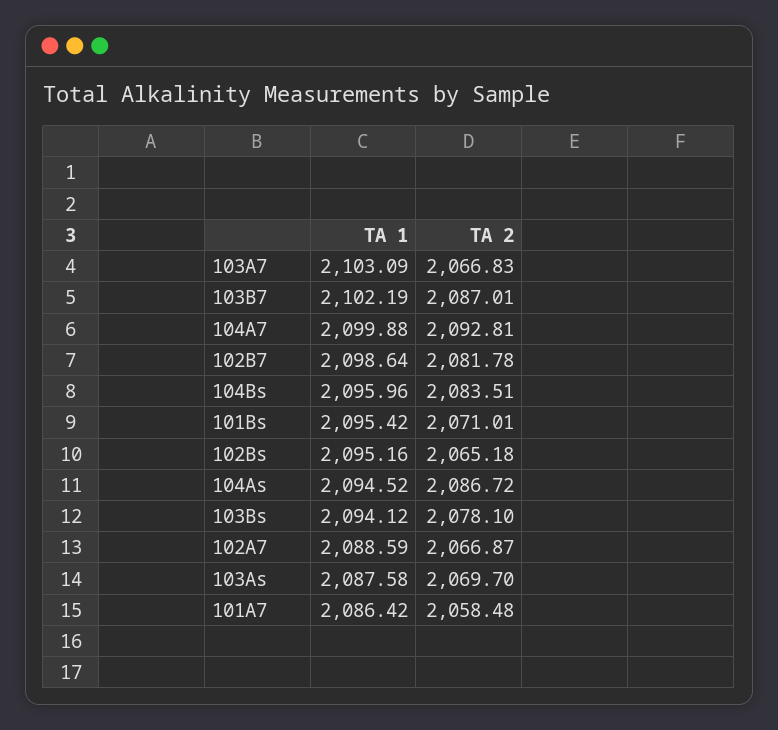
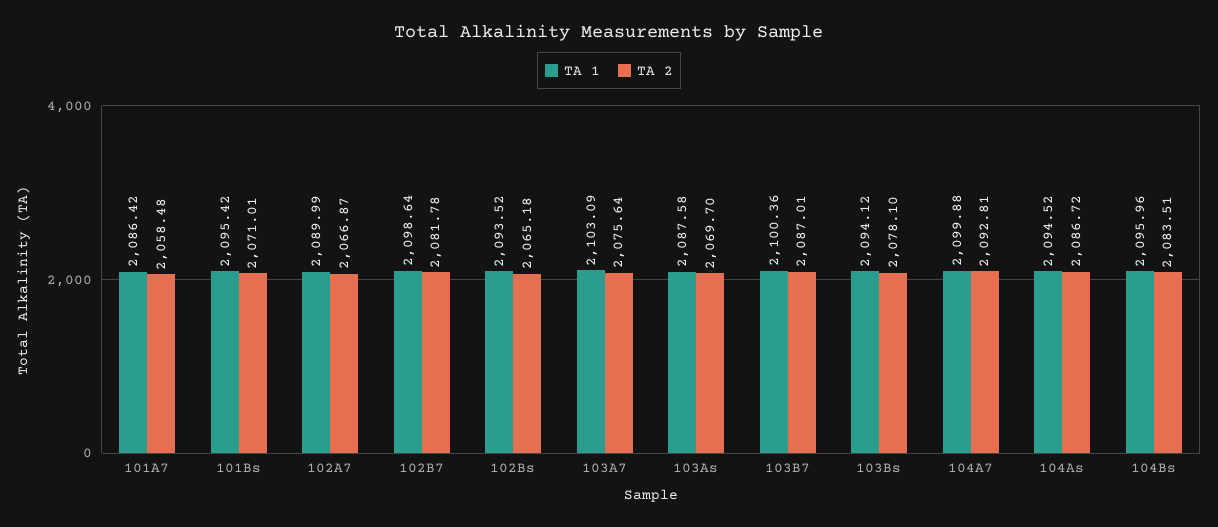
TA 2, 103A7: 2066.83 -> 2075.64
TA 1, 103B7: 2102.19 -> 2100.36
TA 1, 102Bs: 2095.16 -> 2093.52
TA 1, 102A7: 2088.59 -> 2089.99

